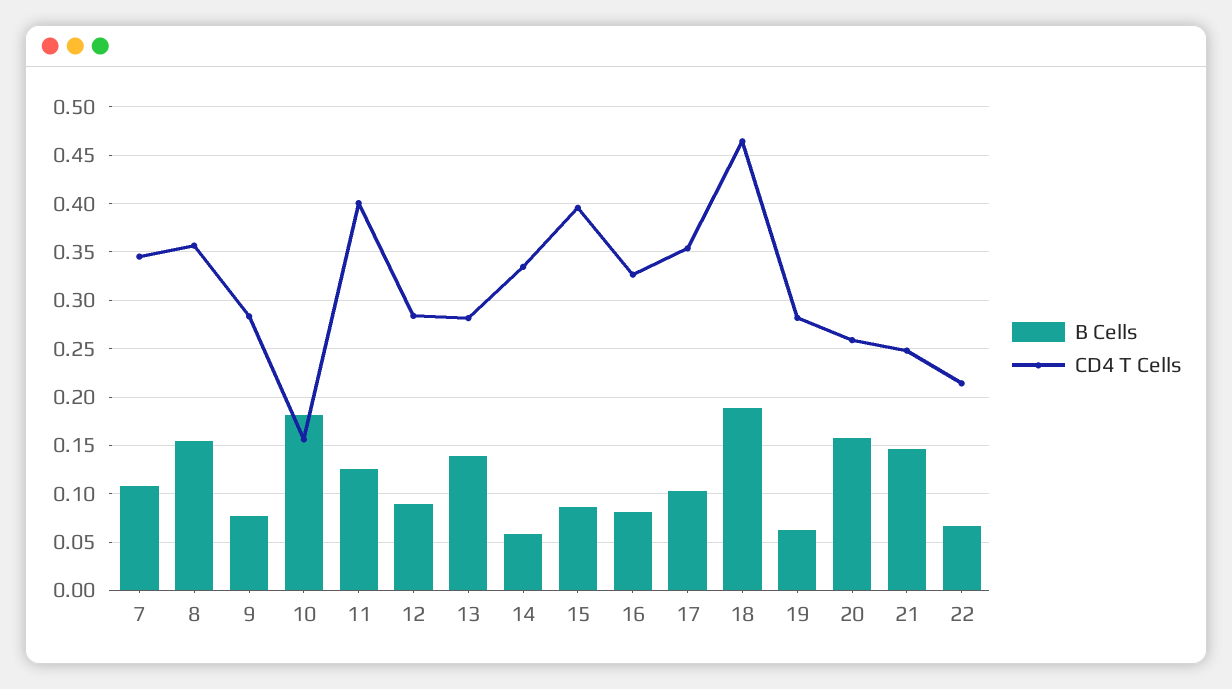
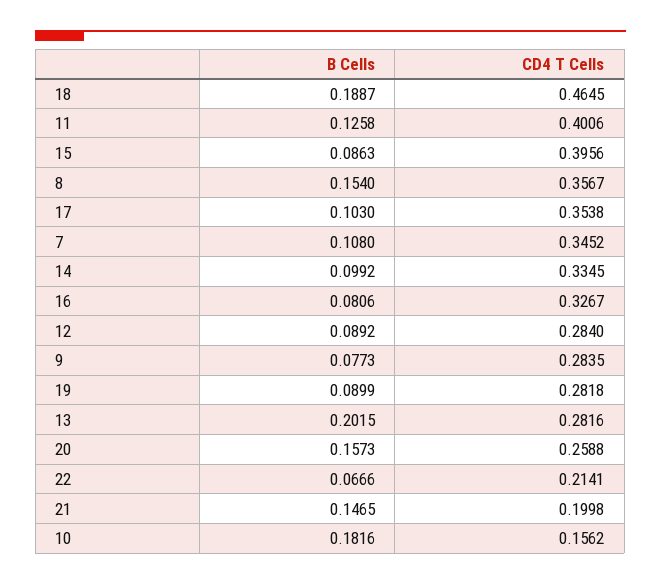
B Cells, 13: 0.14 -> 0.2015
B Cells, 14: 0.06 -> 0.0992
B Cells, 19: 0.06 -> 0.0899
CD4 T Cells, 21: 0.25 -> 0.1998

